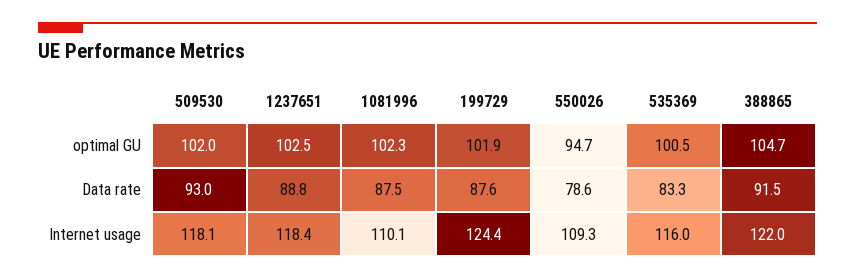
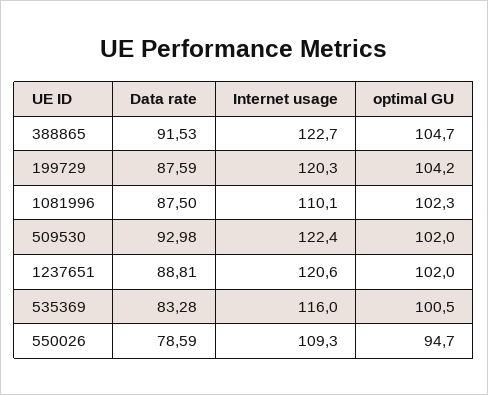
1237651, optimal GU: 102.5 -> 102
199729, optimal GU: 101.9 -> 104.2
509530, Internet usage: 118.1 -> 122.4
1237651, Internet usage: 118.4 -> 120.6
199729, Internet usage: 124.4 -> 120.3
388865, Internet usage: 122 -> 122.7

